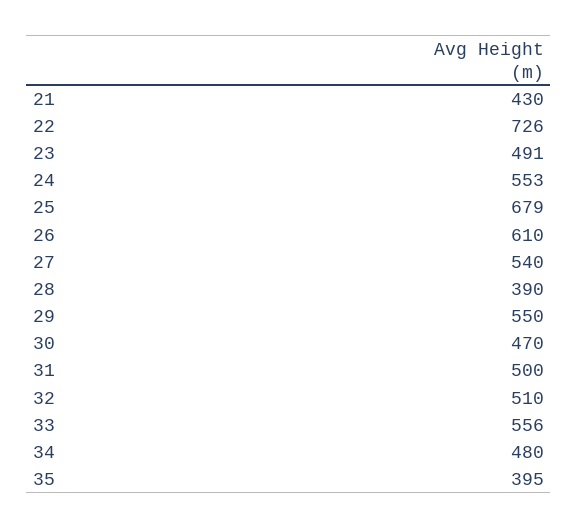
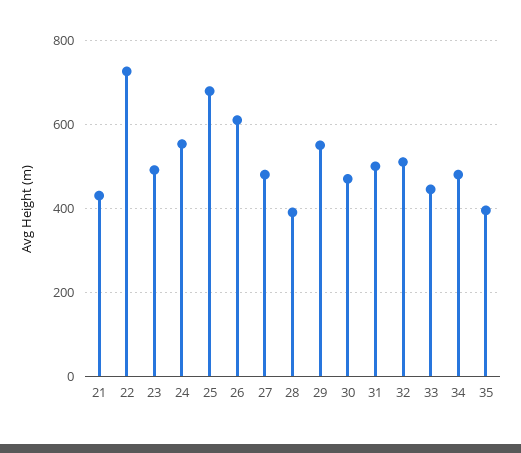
27: 540 -> 480
33: 556 -> 440

